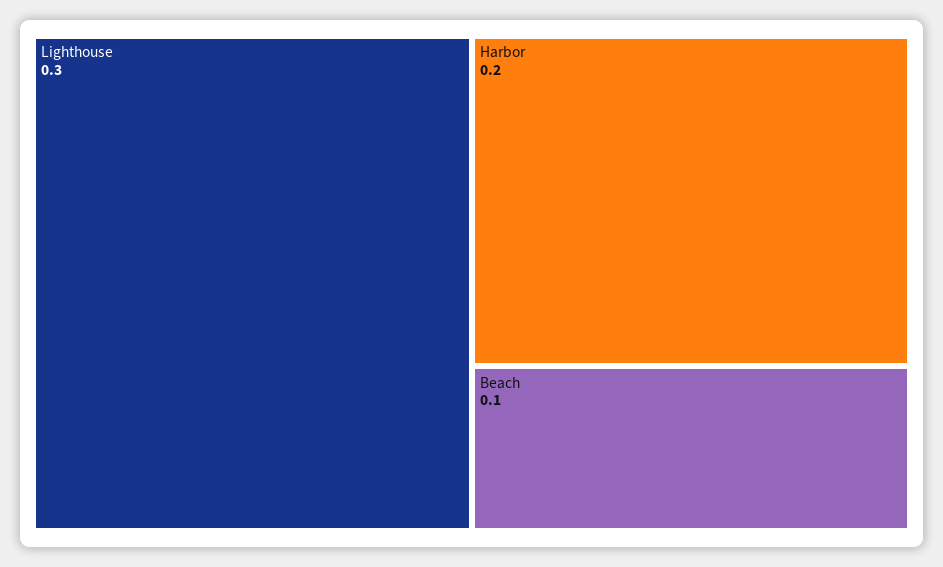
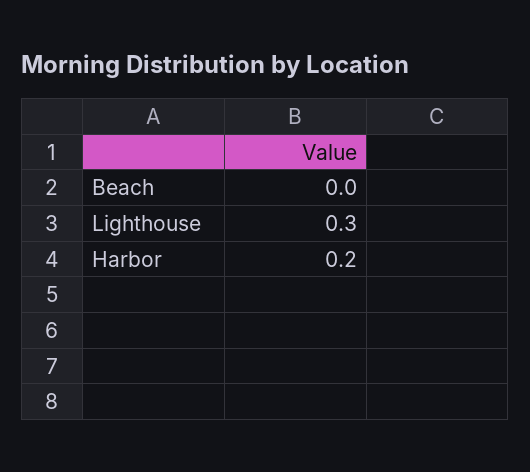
Beach: 0.1 -> 0

